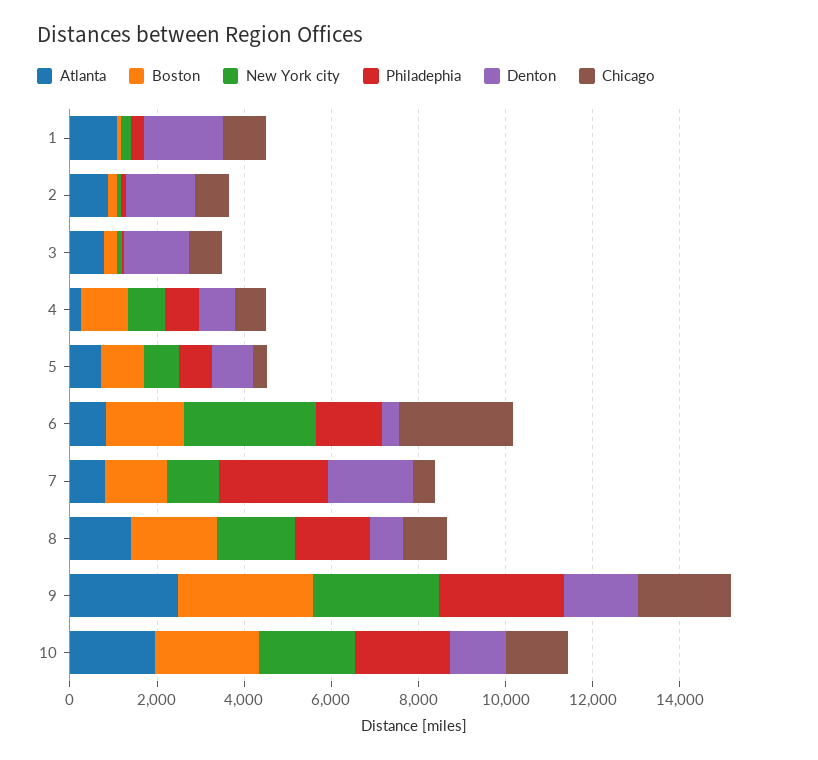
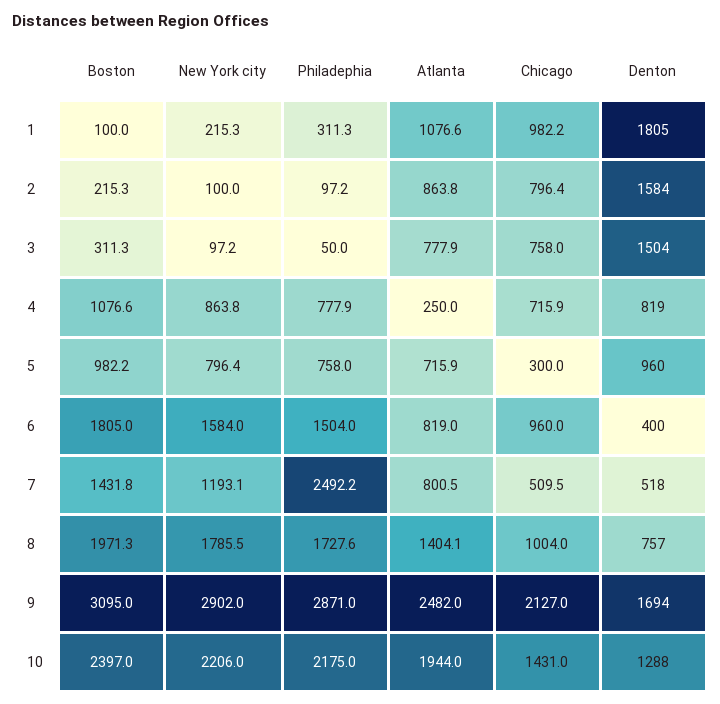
New York city, 6: 3000 -> 1584
Chicago, 6: 2500 -> 960
Denton, 7: 2000 -> 518

